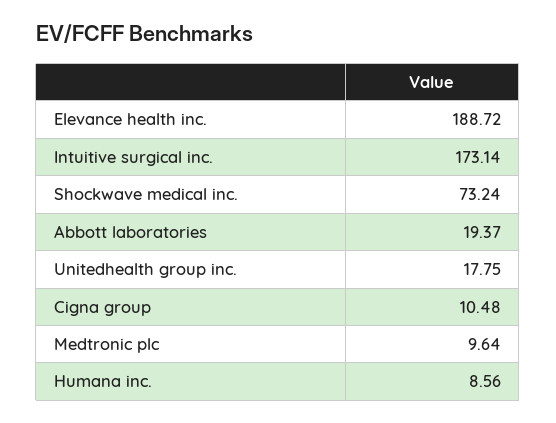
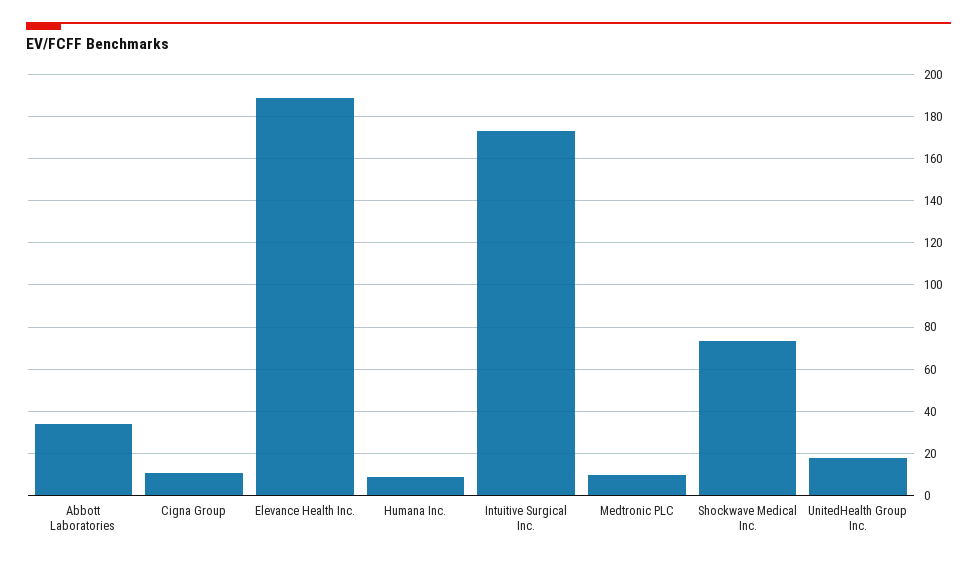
Abbott laboratories: 19.37 -> 35

